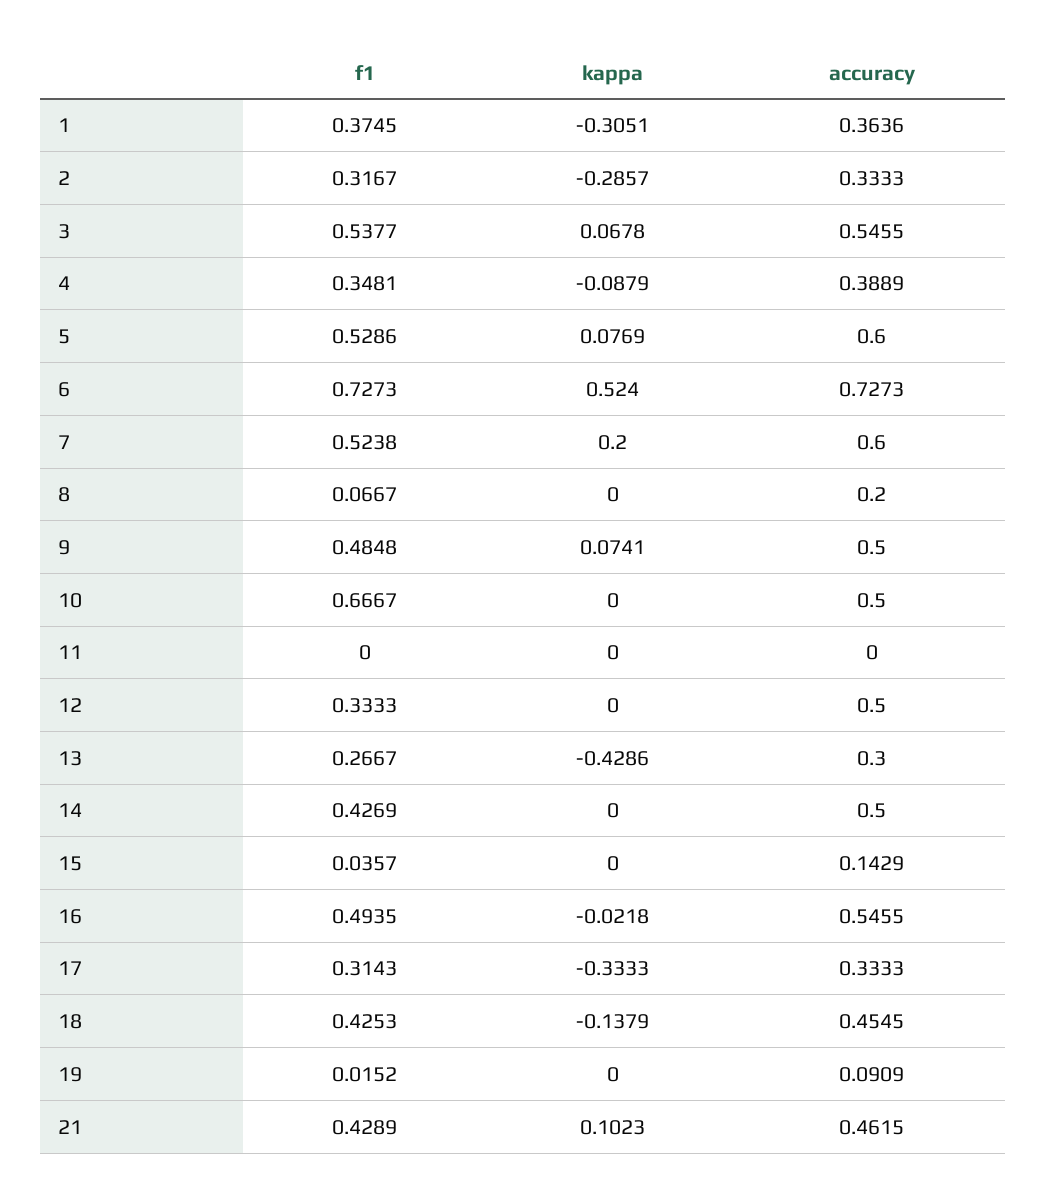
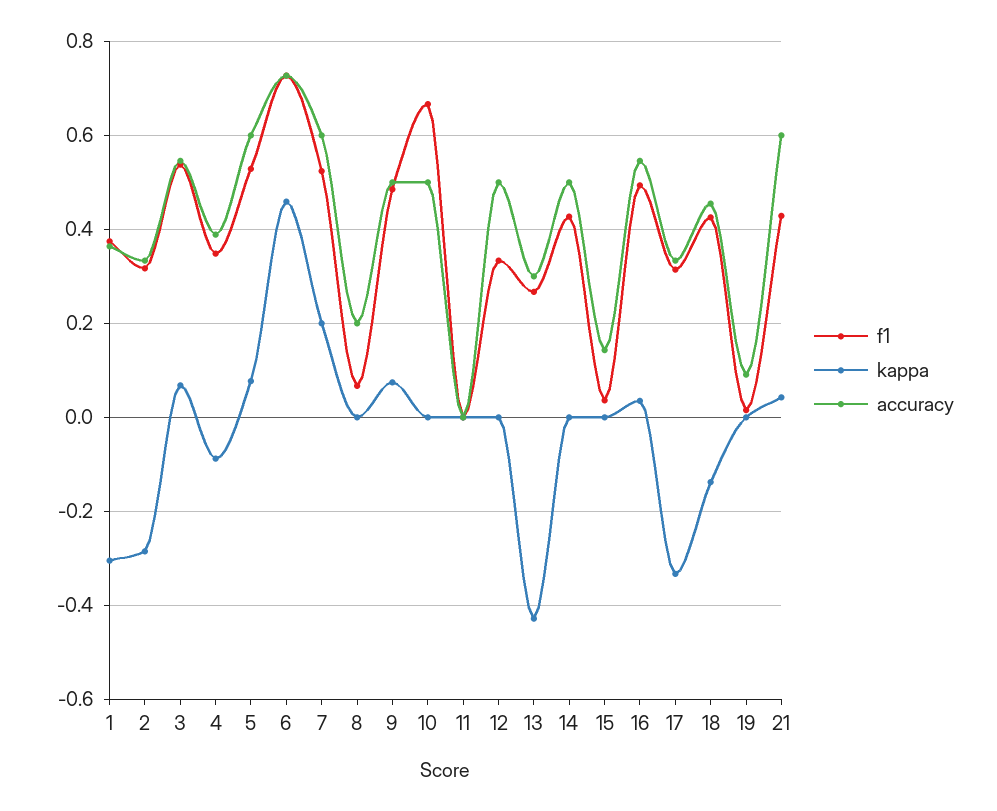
kappa, 6: 0.524 -> 0.46
kappa, 16: -0.0218 -> 0.04
kappa, 21: 0.1023 -> 0.04
accuracy, 21: 0.4615 -> 0.6

